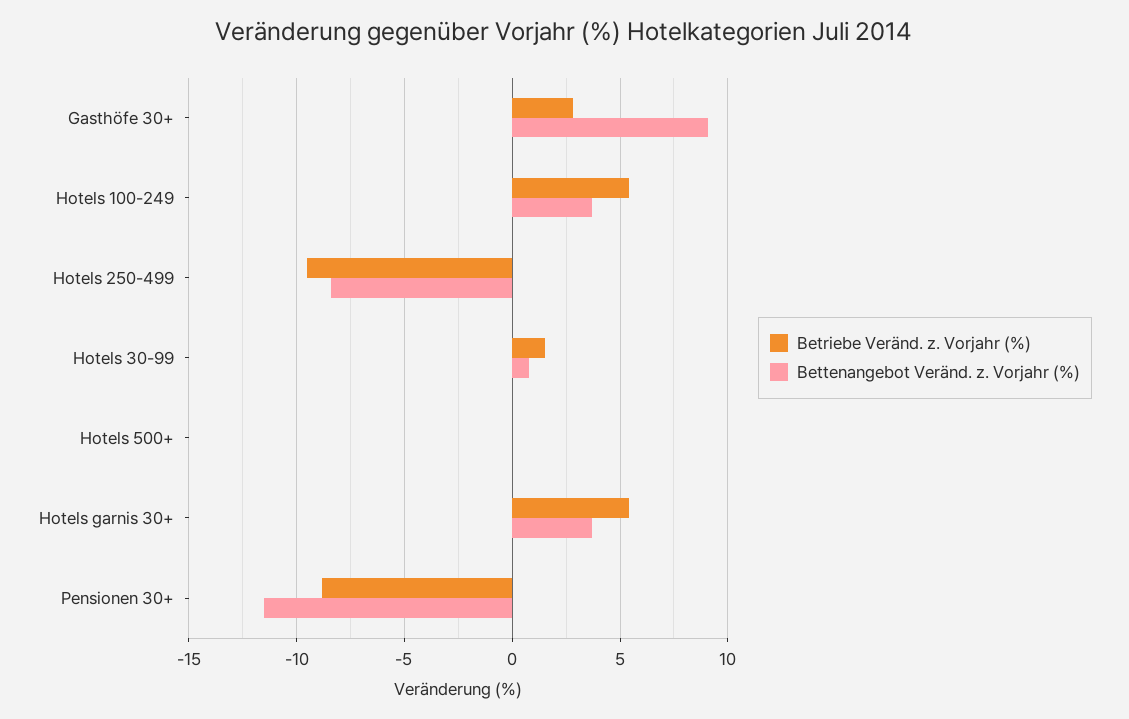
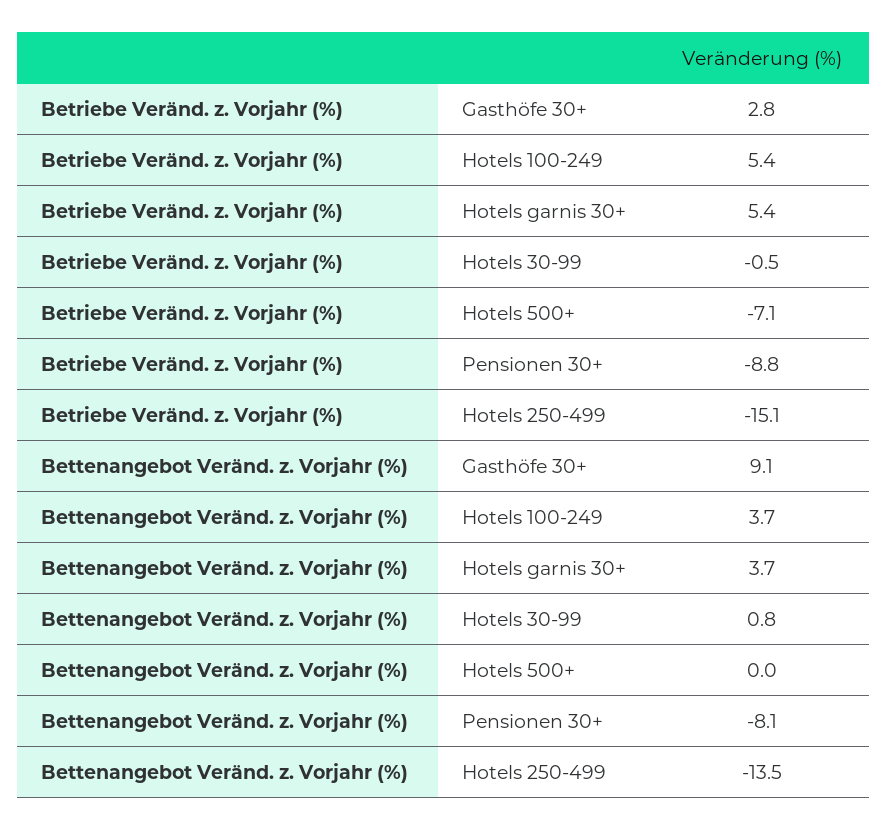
Betriebe Veränd. z. Vorjahr (%), Hotels 250-499: -9.5 -> -15.1
Bettenangebot Veränd. z. Vorjahr (%), Hotels 250-499: -8.5 -> -13.5
Betriebe Veränd. z. Vorjahr (%), Hotels 30-99: 1.5 -> -0.5
Betriebe Veränd. z. Vorjahr (%), Hotels 500+: 0 -> -7.1
Bettenangebot Veränd. z. Vorjahr (%), Pensionen 30+: -11.5 -> -8.1

